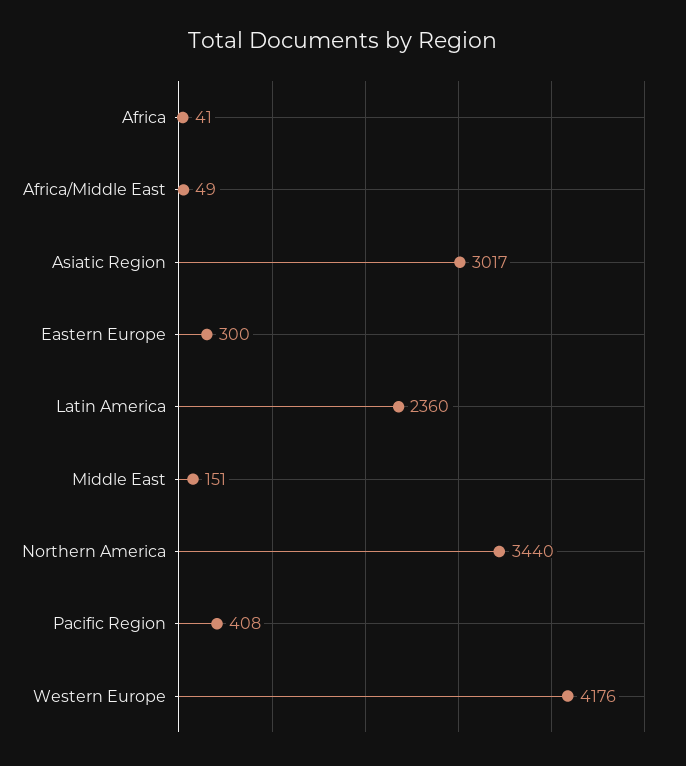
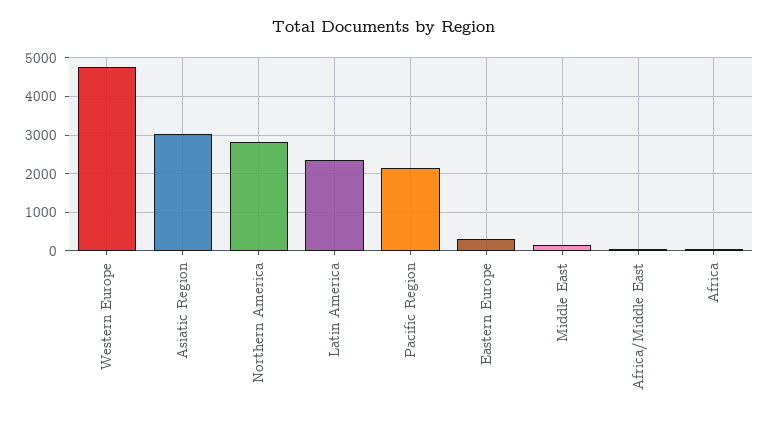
Northern America: 3440 -> 2800
Pacific Region: 408 -> 2200
Western Europe: 4176 -> 4800

